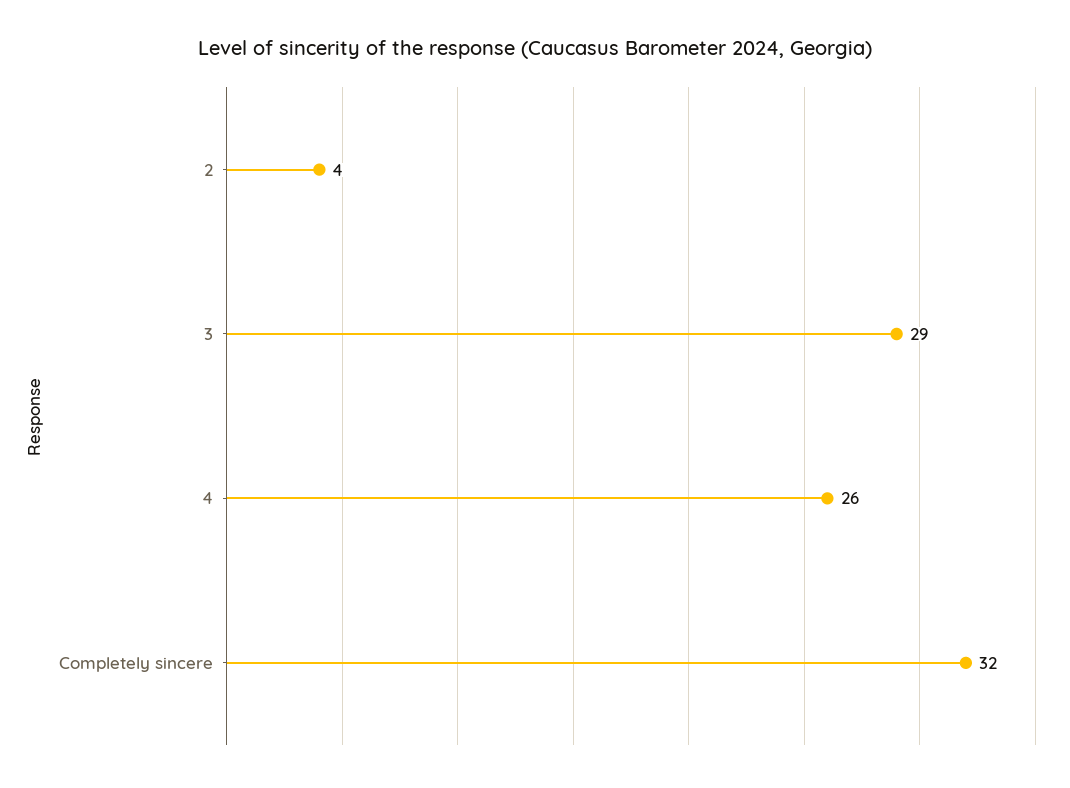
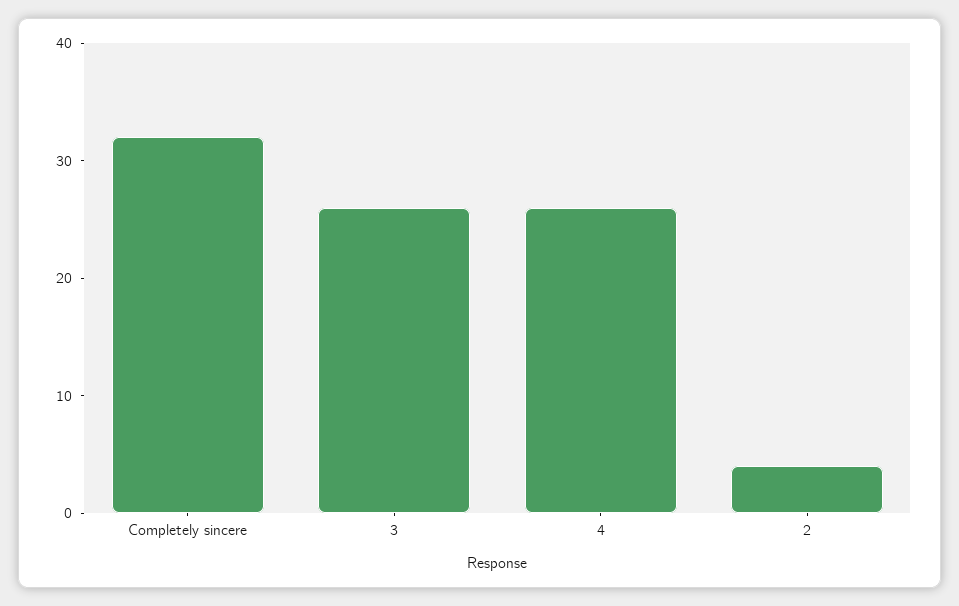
3: 29 -> 26

